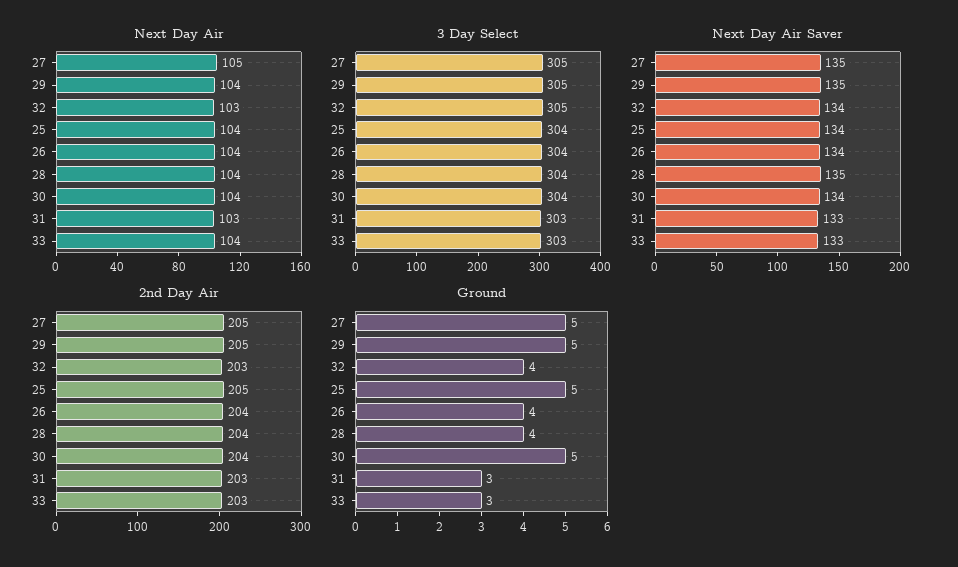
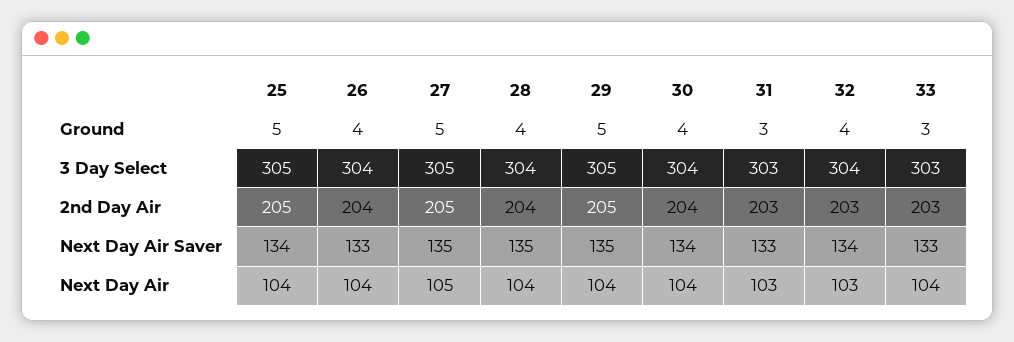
3 Day Select, 32: 305 -> 304
3 Day Select, 25: 304 -> 305
Next Day Air Saver, 26: 134 -> 133
Ground, 30: 5 -> 4

